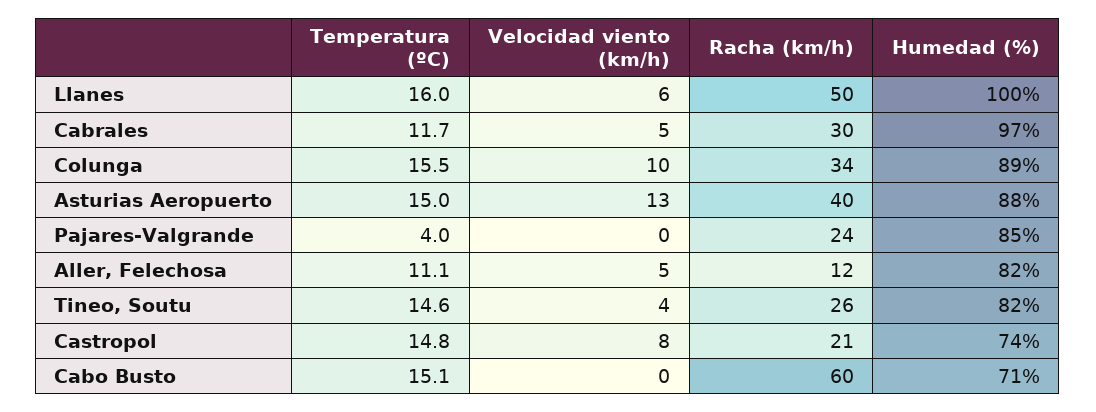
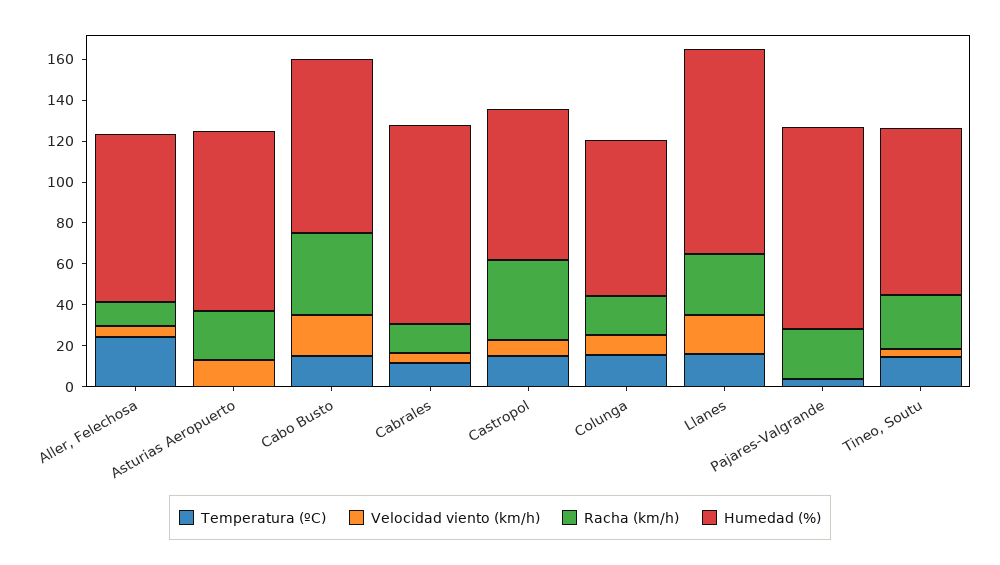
Velocidad viento (km/h), Llanes: 6 -> 20
Racha (km/h), Llanes: 50 -> 30
Racha (km/h), Cabrales: 30 -> 15
Racha (km/h), Colunga: 34 -> 20
Humedad (%), Colunga: 89 -> 75
Temperatura (ºC), Asturias Aeropuerto: 15 -> 0
Racha (km/h), Asturias Aeropuerto: 40 -> 25
Humedad (%), Pajares-Valgrande: 85 -> 100
Temperatura (ºC), Aller, Felechosa: 11.1 -> 25
Racha (km/h), Castropol: 21 -> 40
Velocidad viento (km/h), Cabo Busto: 0 -> 20
Racha (km/h), Cabo Busto: 60 -> 40
Humedad (%), Cabo Busto: 71 -> 85

